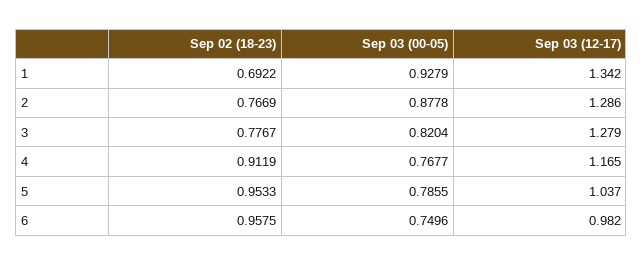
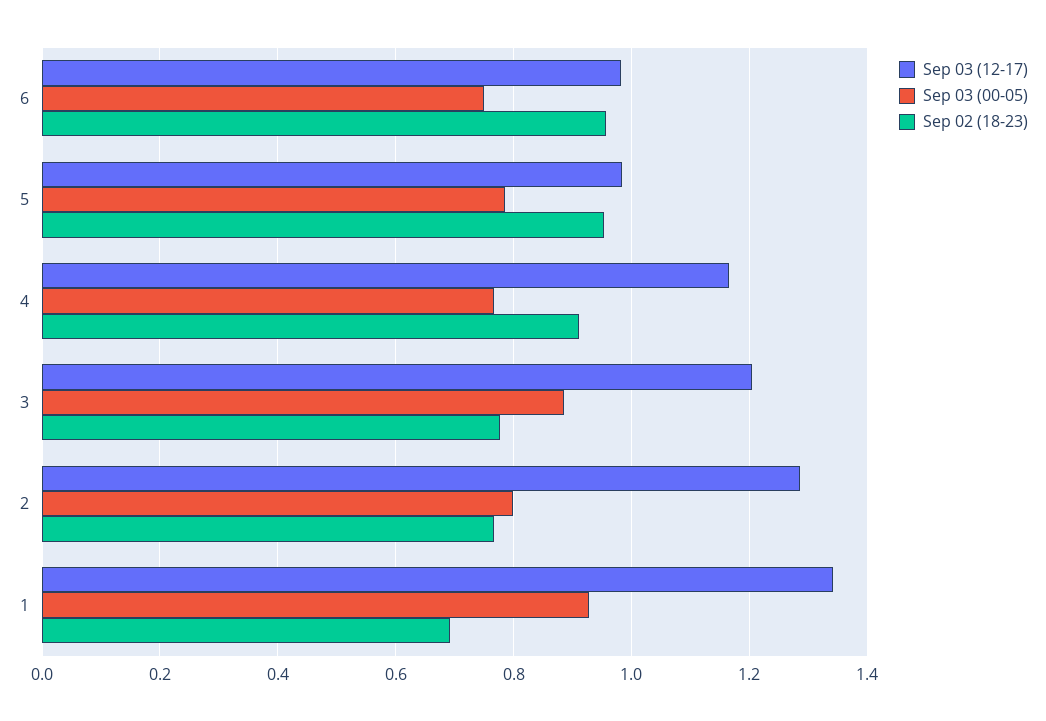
Sep 03 (00-05), 2: 0.8778 -> 0.8
Sep 03 (00-05), 3: 0.8204 -> 0.88
Sep 03 (12-17), 3: 1.279 -> 1.2
Sep 03 (12-17), 5: 1.037 -> 0.98

